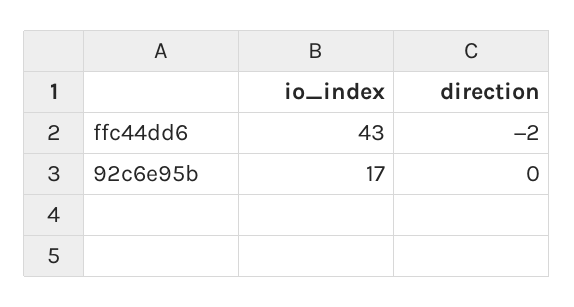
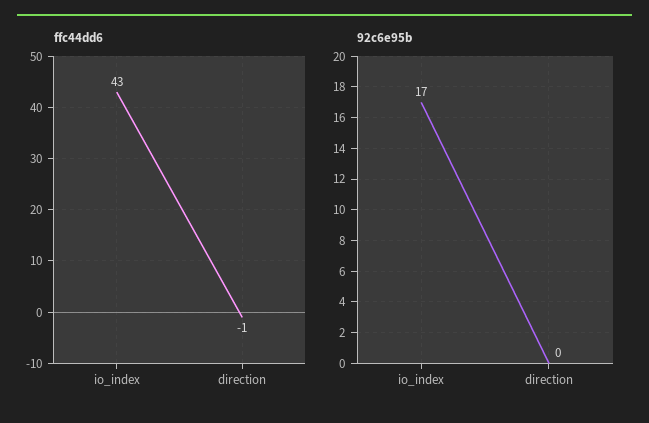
ffc44dd6, direction: -2 -> -1

